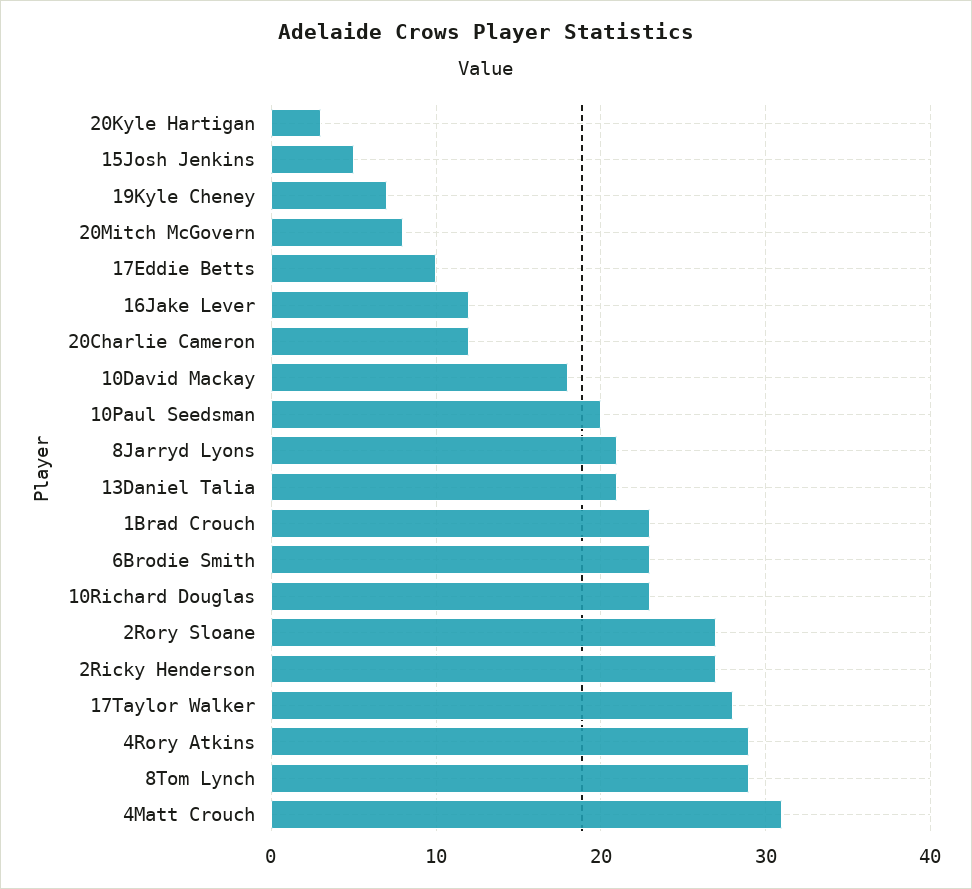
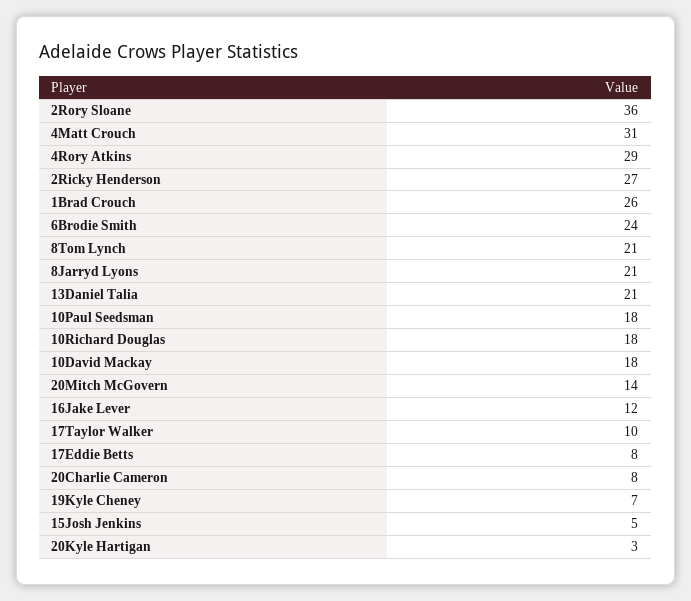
20Mitch McGovern: 8 -> 14
17Eddie Betts: 10 -> 8
20Charlie Cameron: 12 -> 8
10Paul Seedsman: 20 -> 18
1Brad Crouch: 23 -> 26
6Brodie Smith: 23 -> 24
10Richard Douglas: 23 -> 18
2Rory Sloane: 27 -> 36
17Taylor Walker: 28 -> 10
8Tom Lynch: 29 -> 21

